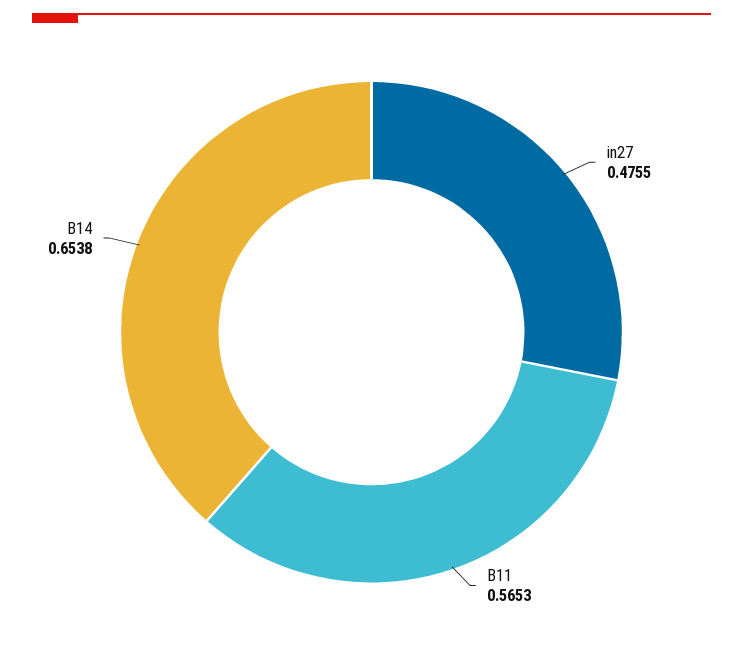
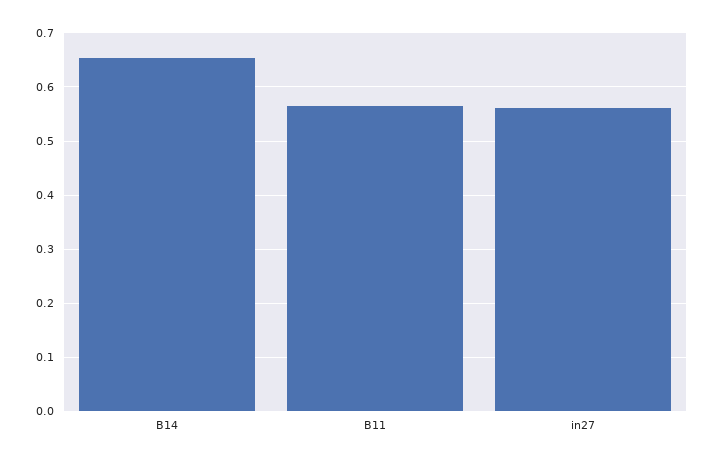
in27: 0.4755 -> 0.56

